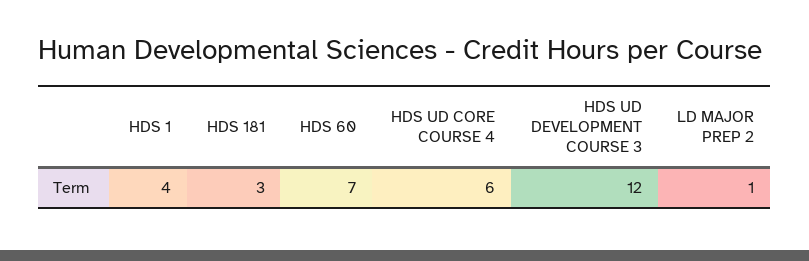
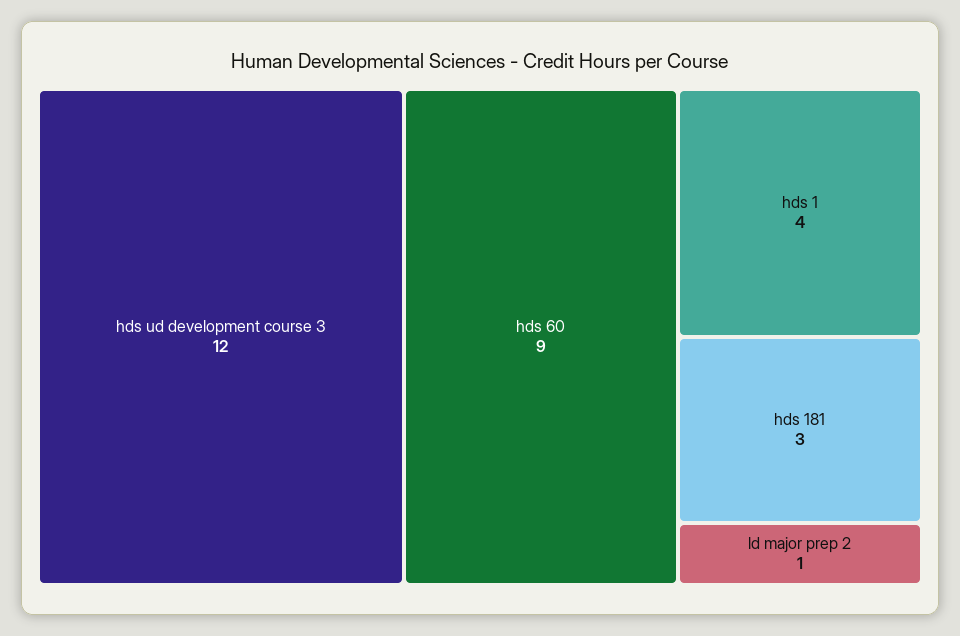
HDS 60: 7 -> 9
HDS UD CORE COURSE 4: 6 -> none

